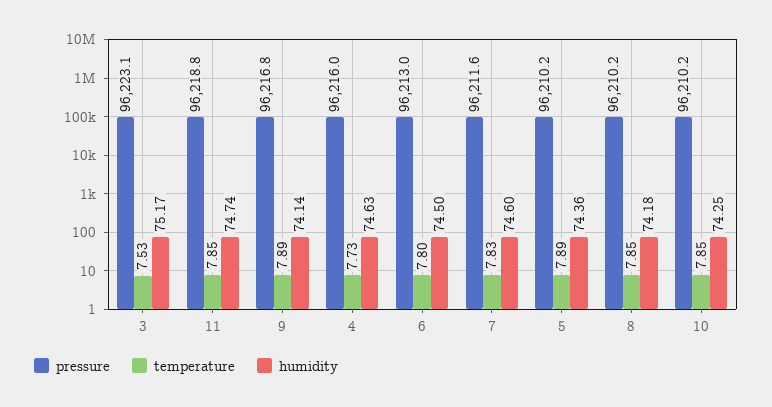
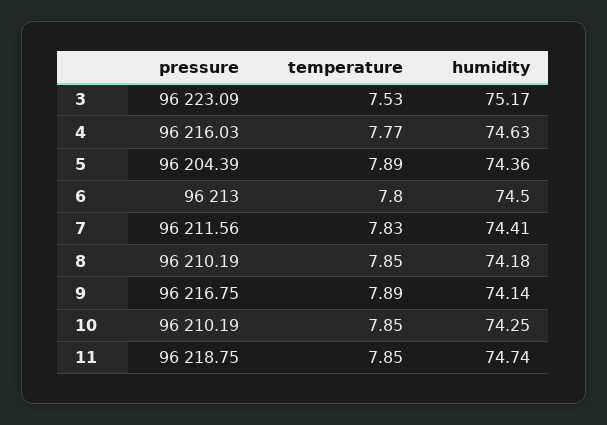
temperature, 4: 7.73 -> 7.77
humidity, 7: 74.6 -> 74.41
pressure, 5: 96210.2 -> 96204.39

